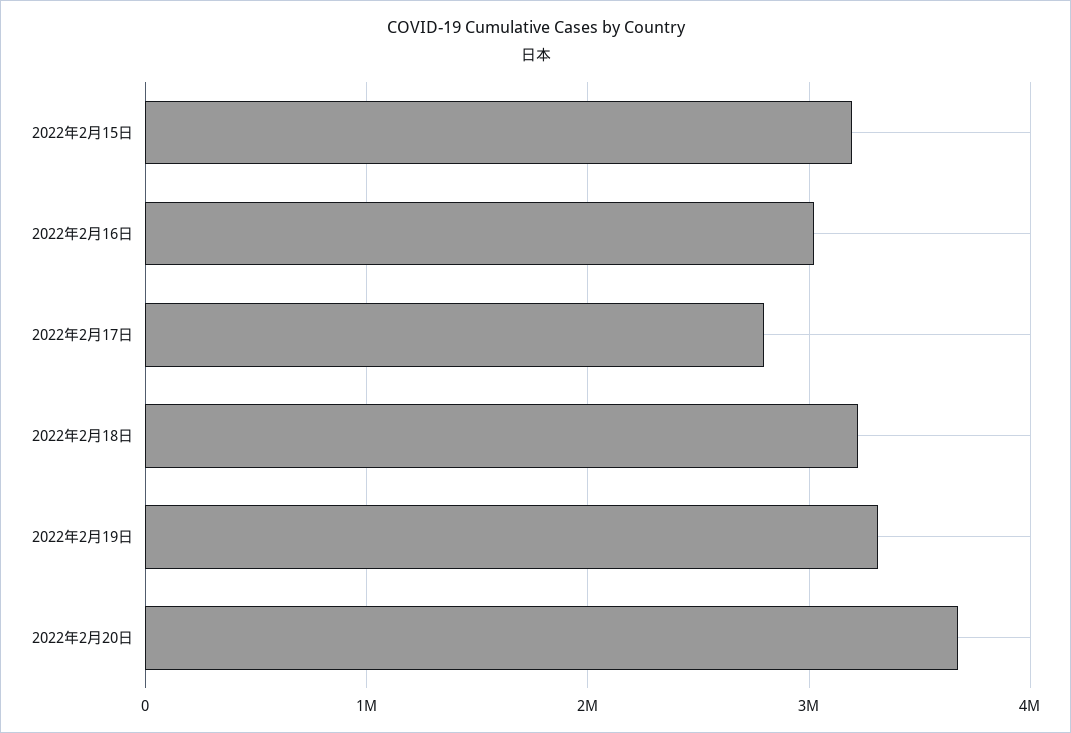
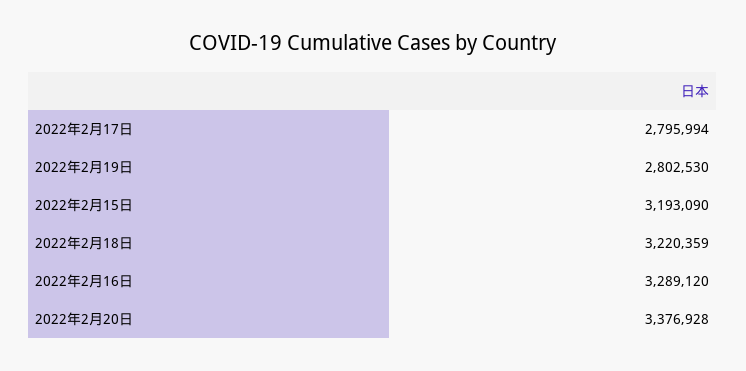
2022年2月16日: 3000000 -> 3289120
2022年2月19日: 3300000 -> 2802530
2022年2月20日: 3700000 -> 3376928

